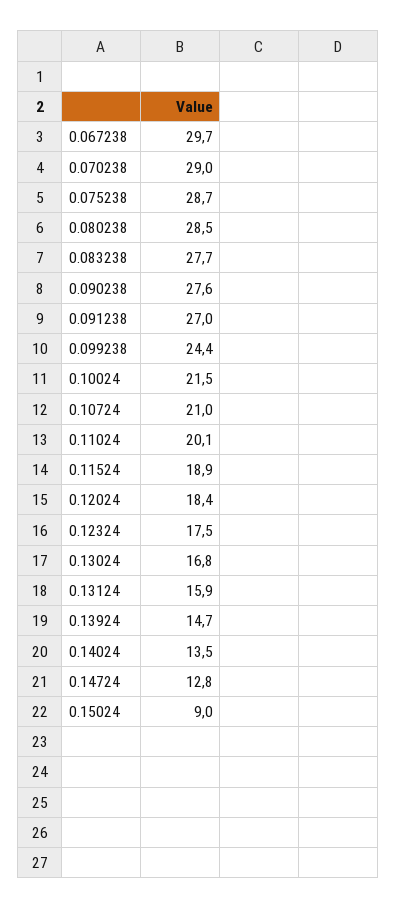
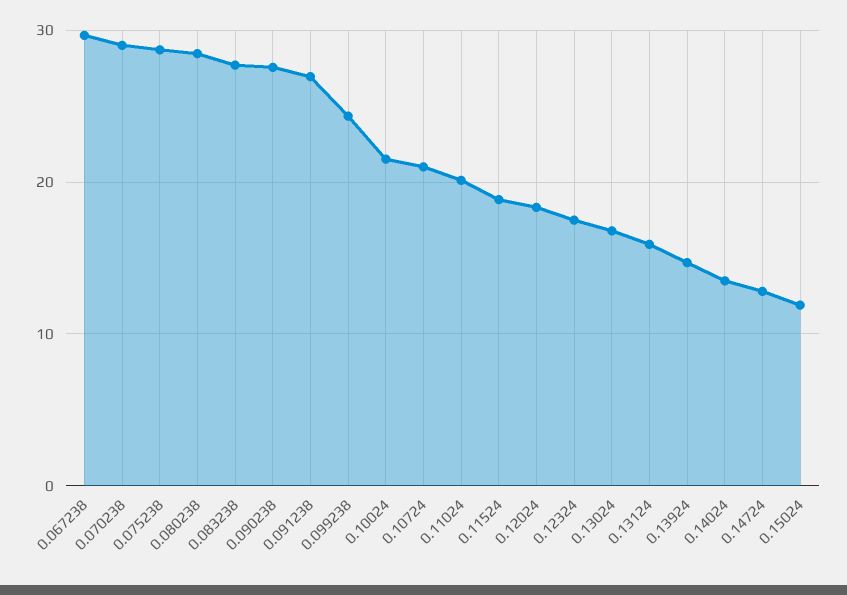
0.15024: 9 -> 12

